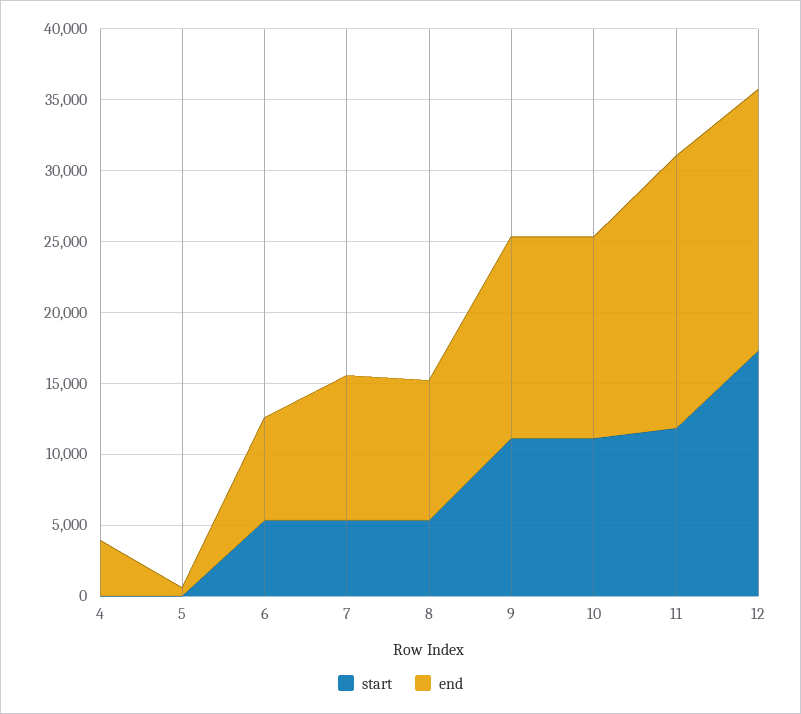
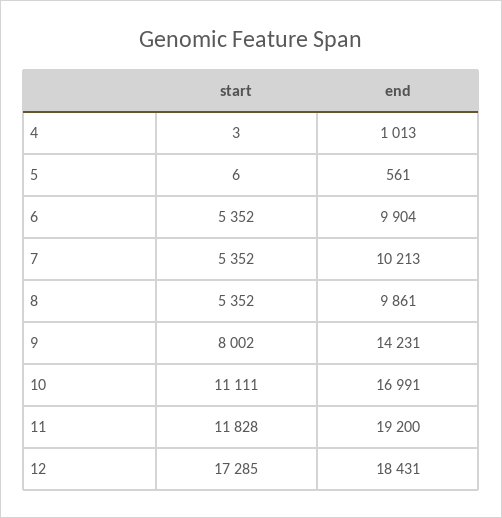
end, 4: 4000 -> 1013
end, 6: 7000 -> 9904
start, 9: 11000 -> 8002
end, 10: 14000 -> 16991

